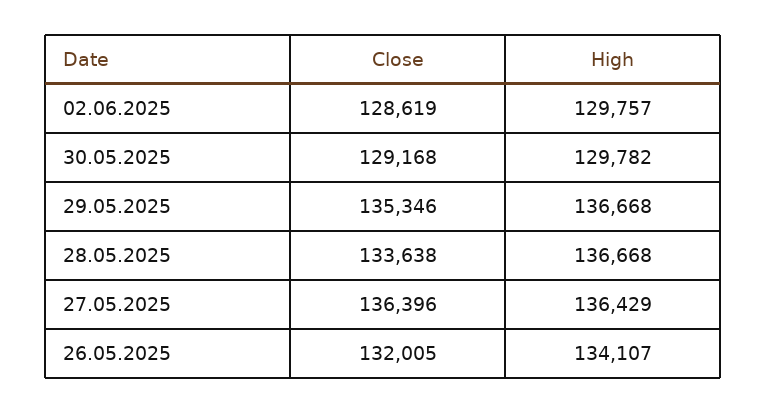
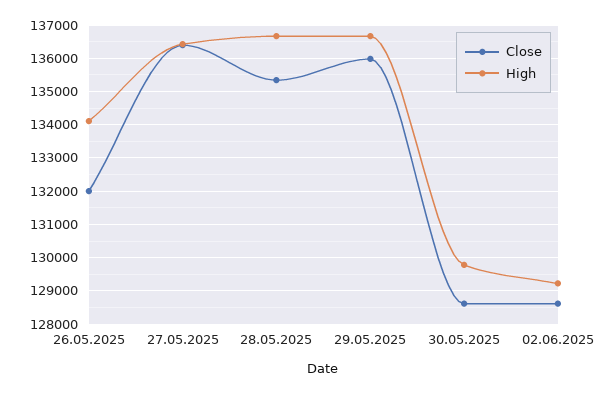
High, 02.06.2025: 129757 -> 129200
Close, 30.05.2025: 129168 -> 128600
Close, 29.05.2025: 135346 -> 136000
Close, 28.05.2025: 133638 -> 135400

